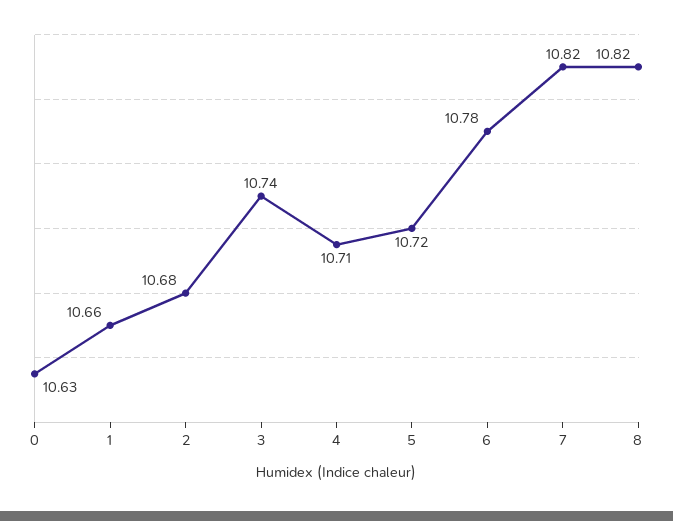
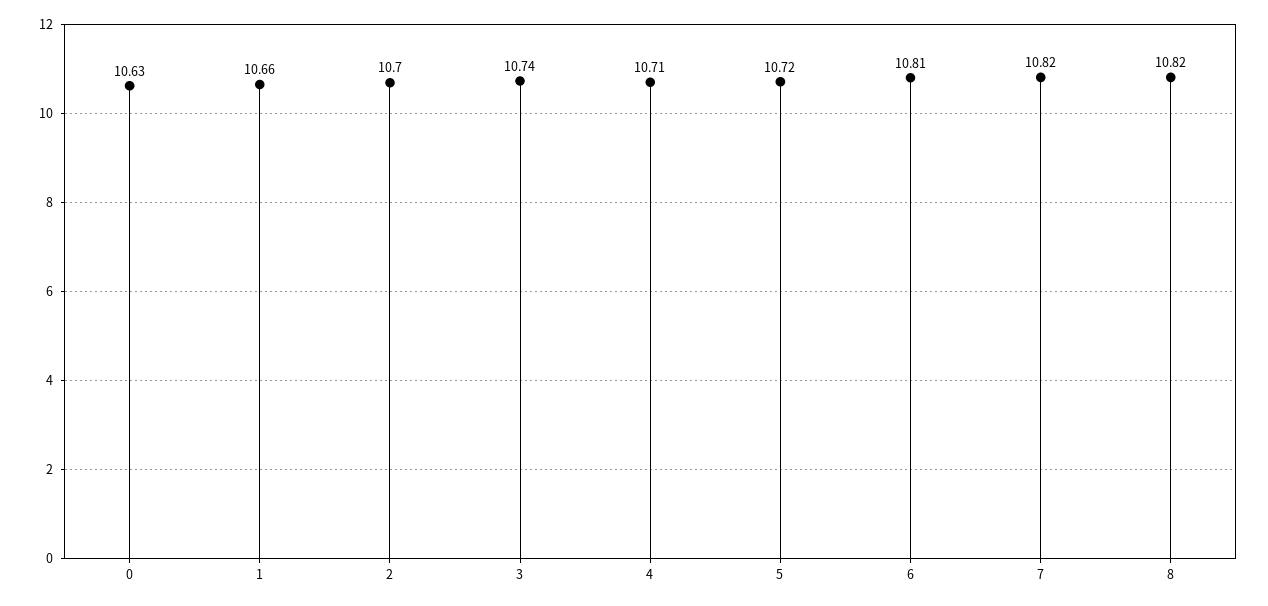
2: 10.68 -> 10.7
6: 10.78 -> 10.81

